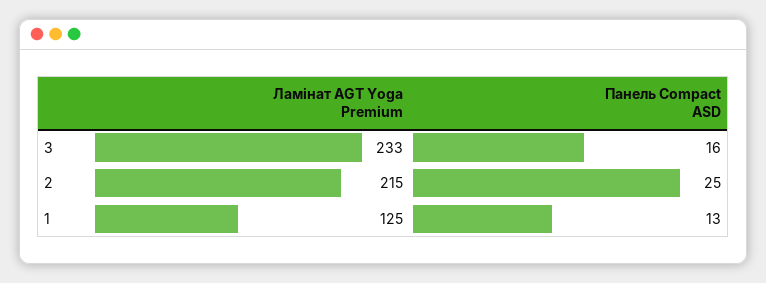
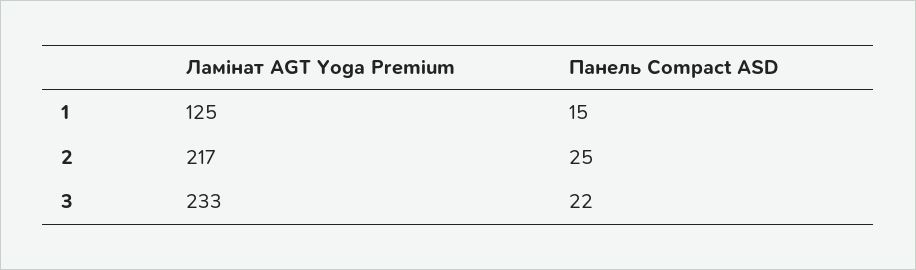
Панель Сompact ASD, 3: 16 -> 22
Ламінат AGT Yoga Premium, 2: 215 -> 217
Панель Сompact ASD, 1: 13 -> 15

